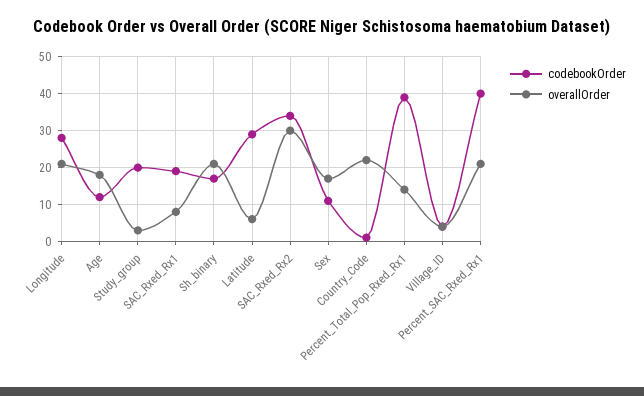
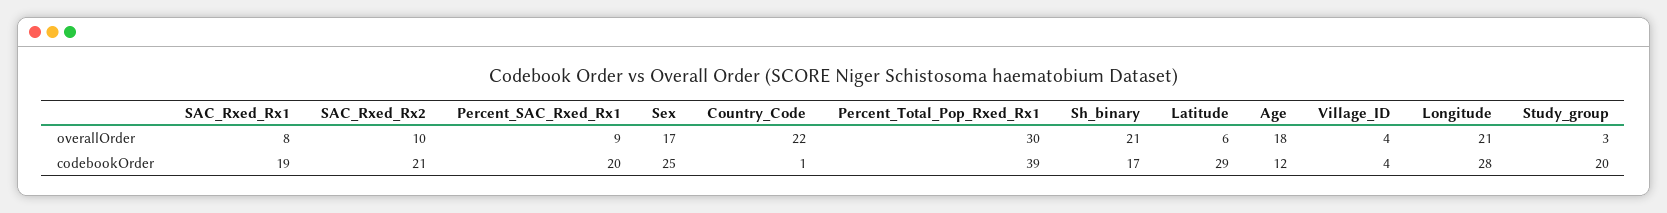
codebookOrder, SAC_Rxed_Rx2: 35 -> 21
overallOrder, SAC_Rxed_Rx2: 30 -> 10
codebookOrder, Sex: 10 -> 25
overallOrder, Percent_Total_Pop_Rxed_Rx1: 15 -> 30
codebookOrder, Percent_SAC_Rxed_Rx1: 40 -> 20
overallOrder, Percent_SAC_Rxed_Rx1: 20 -> 9

